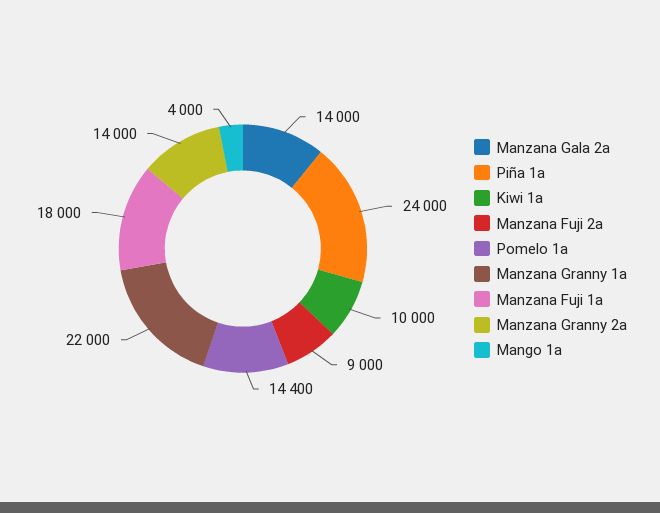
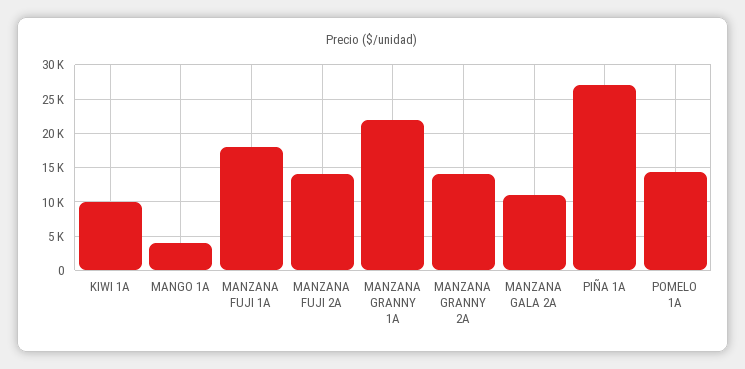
Manzana Gala 2a: 14000 -> 11000
Piña 1a: 24000 -> 27000
Manzana Fuji 2a: 9000 -> 14000

